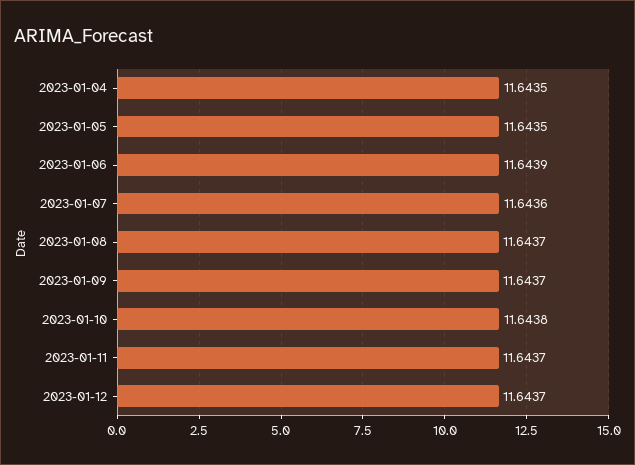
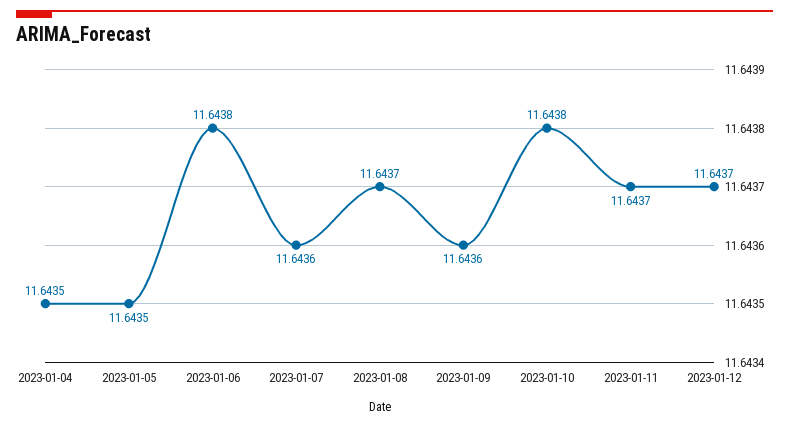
2023-01-06: 11.6439 -> 11.6438
2023-01-09: 11.6437 -> 11.6436

